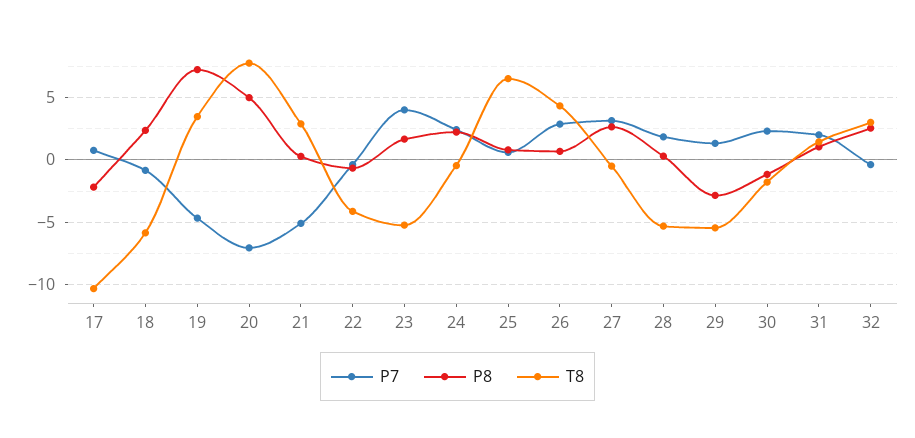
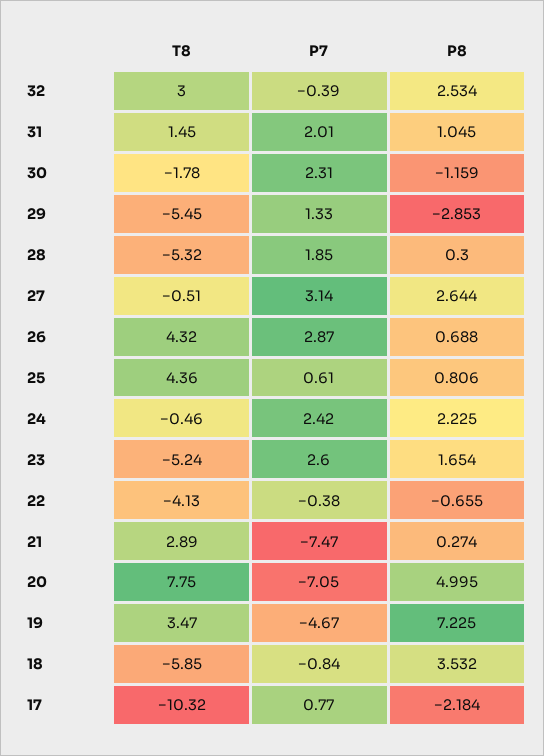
P8, 18: 2.5 -> 3.532
P7, 21: -5 -> -7.47
P7, 23: 4 -> 2.6
T8, 25: 6.5 -> 4.36

